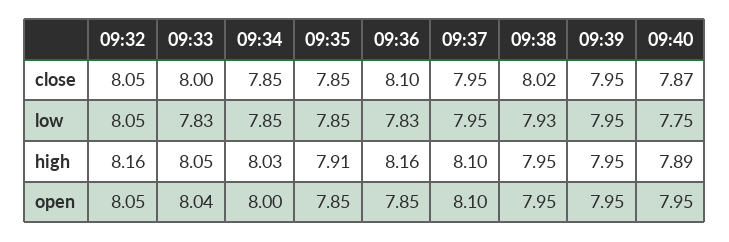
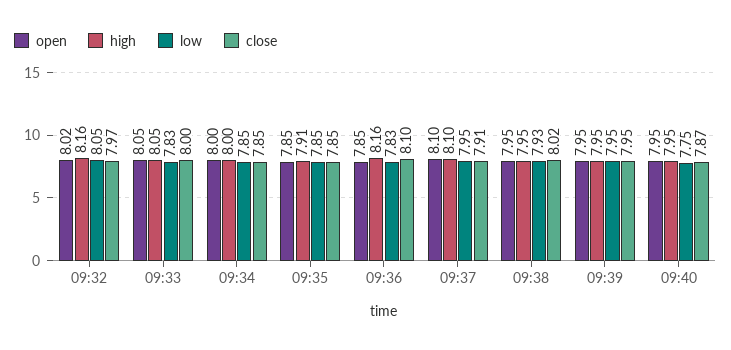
close, 09:32: 8.05 -> 7.97
close, 09:37: 7.95 -> 7.91
high, 09:34: 8.03 -> 8
high, 09:40: 7.89 -> 7.95
open, 09:32: 8.05 -> 8.02
open, 09:33: 8.04 -> 8.05

